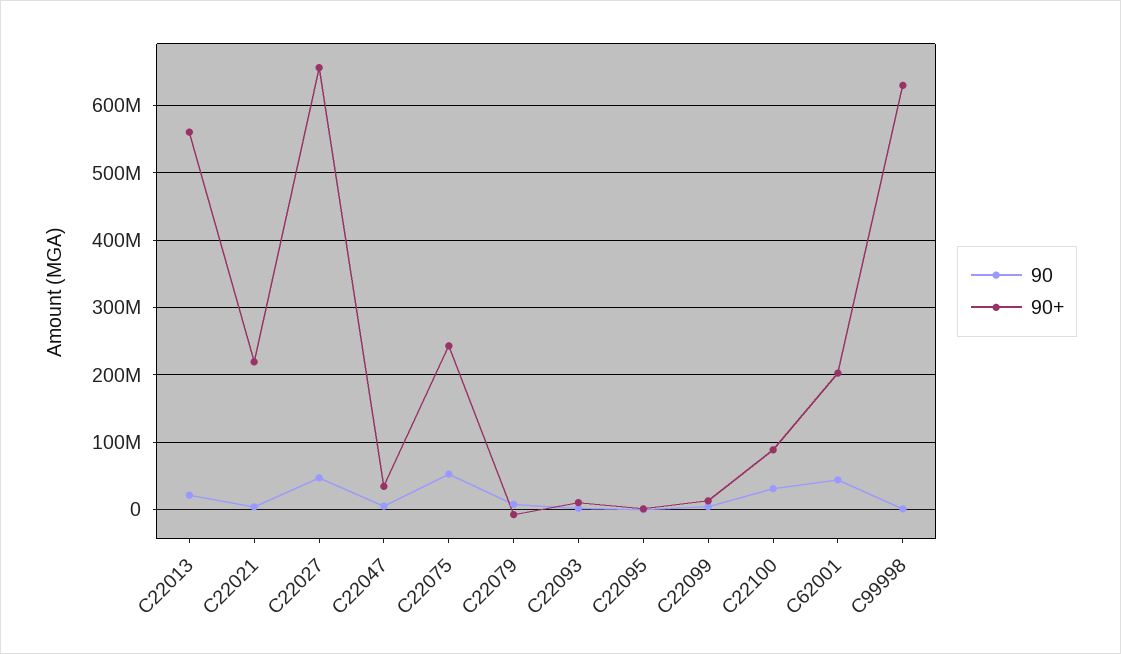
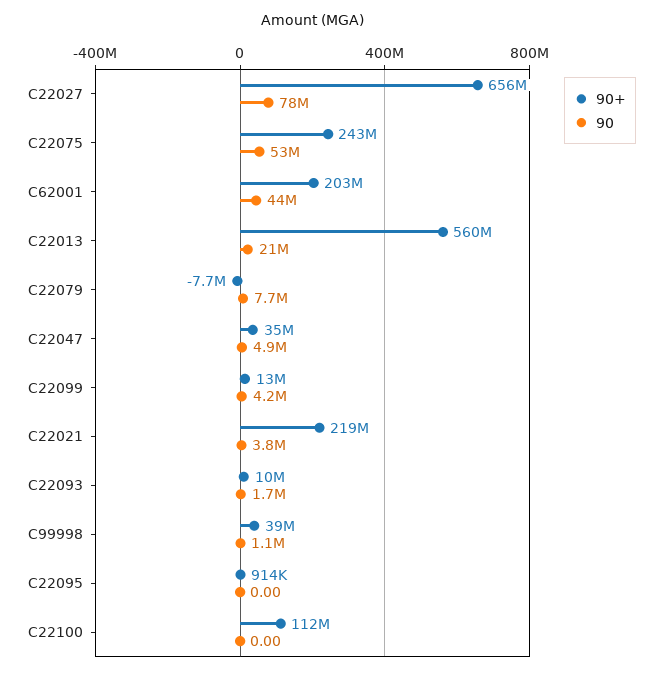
90, C22027: 50000000 -> 78000000
90, C22100: 30000000 -> 0
90+, C22100: 90000000 -> 112000000
90+, C99998: 630000000 -> 39000000

